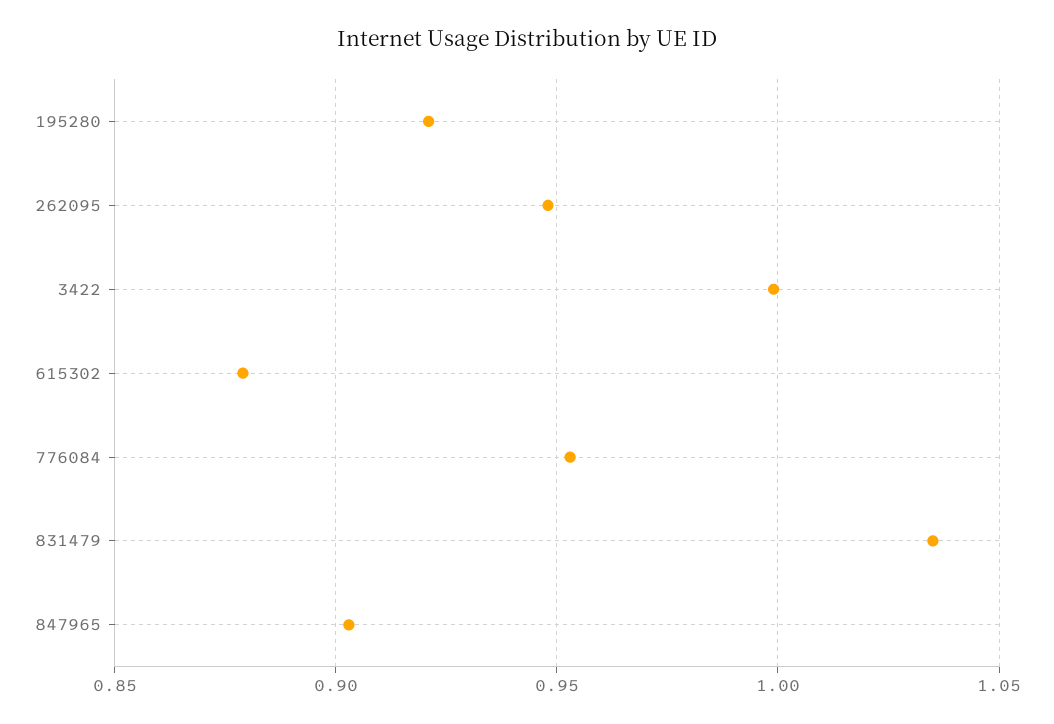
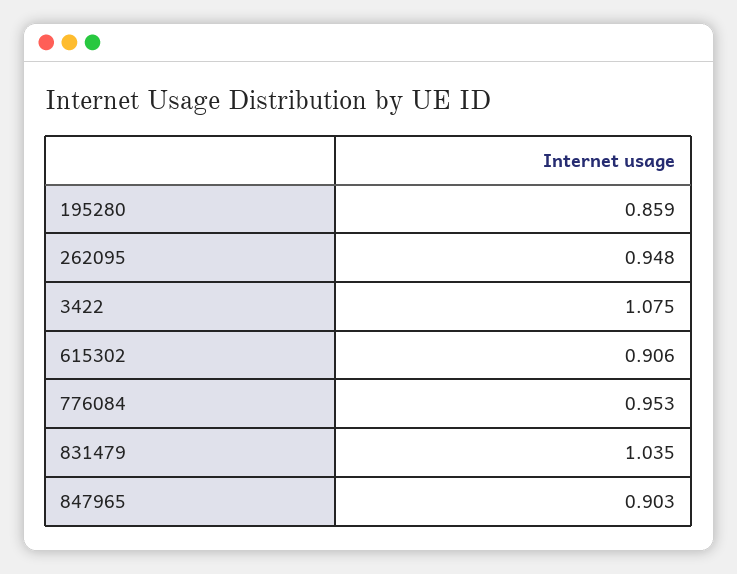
195280: 0.92 -> 0.859
3422: 1 -> 1.075
615302: 0.88 -> 0.906

